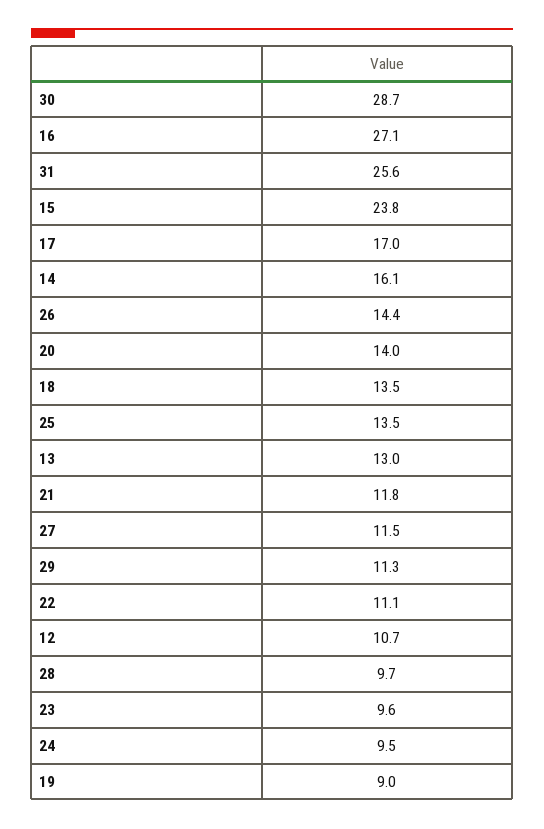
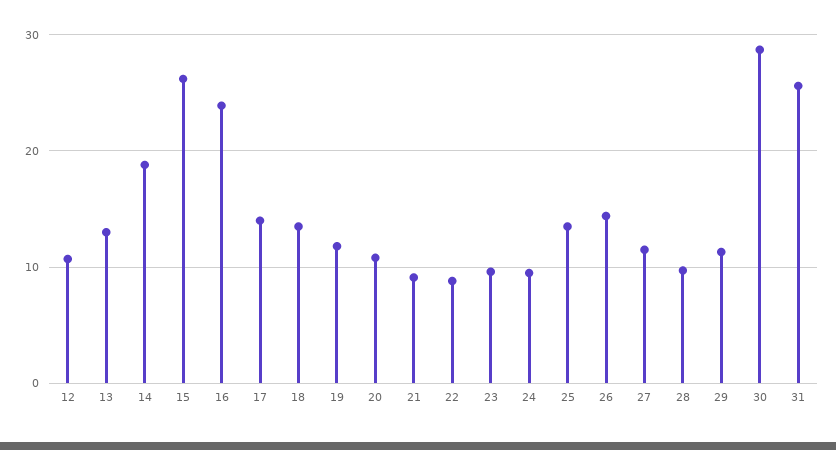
16: 27.1 -> 24
15: 23.8 -> 26
17: 17 -> 14
14: 16.1 -> 19
20: 14 -> 11
21: 11.8 -> 9
22: 11.1 -> 9
19: 9 -> 12

